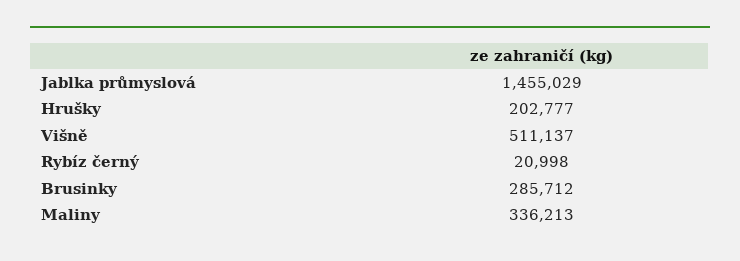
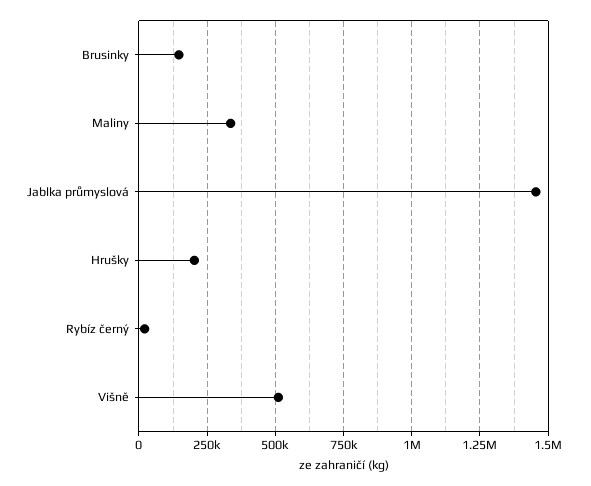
Brusinky: 285712 -> 150000

